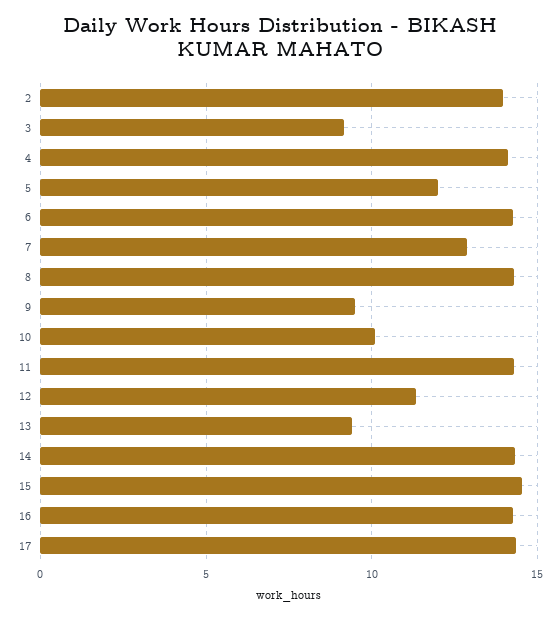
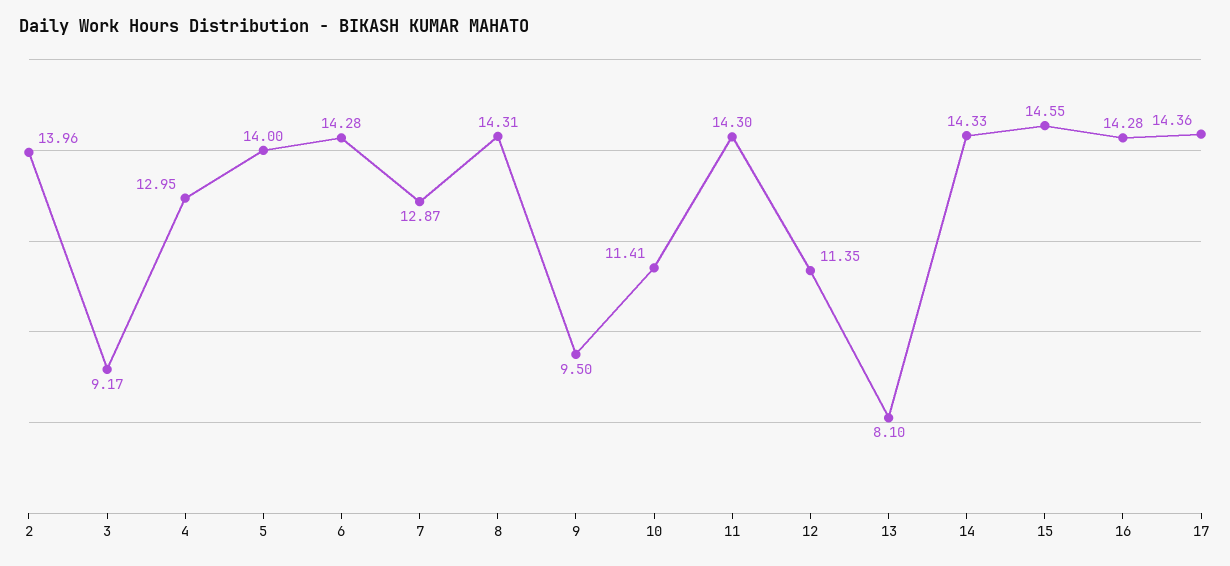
4: 14 -> 12.95
5: 12 -> 14
10: 10 -> 11.41
13: 9.5 -> 8.1

